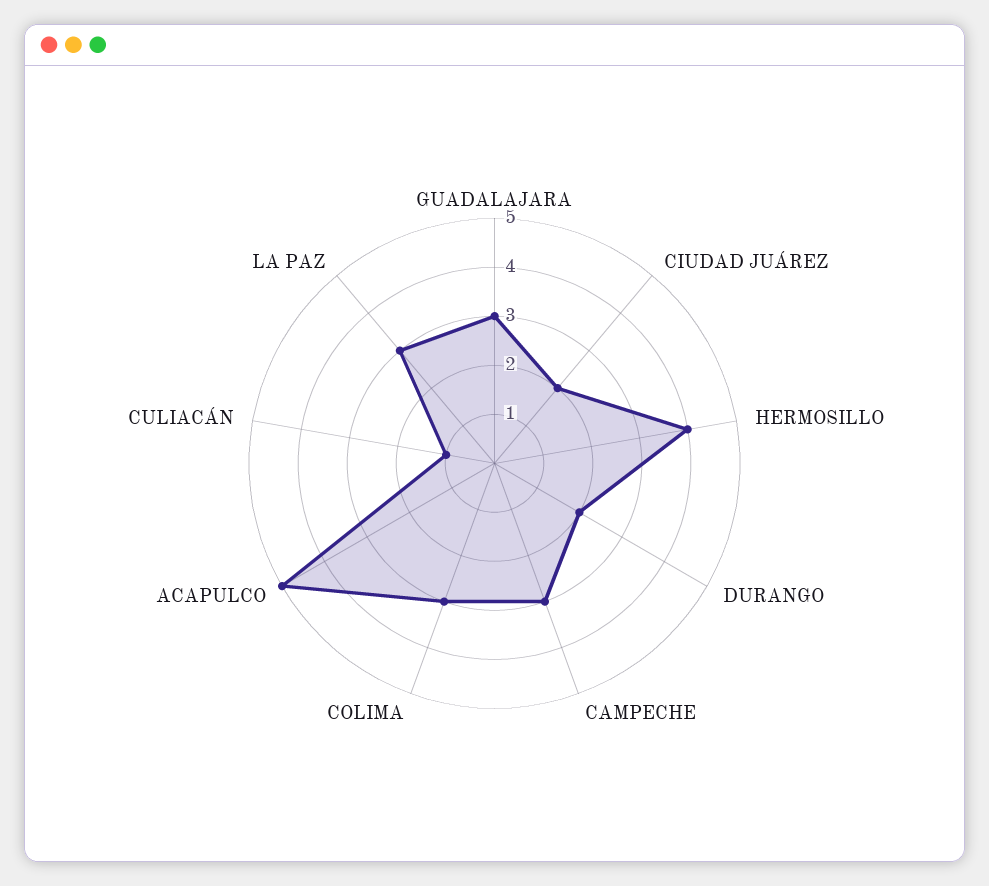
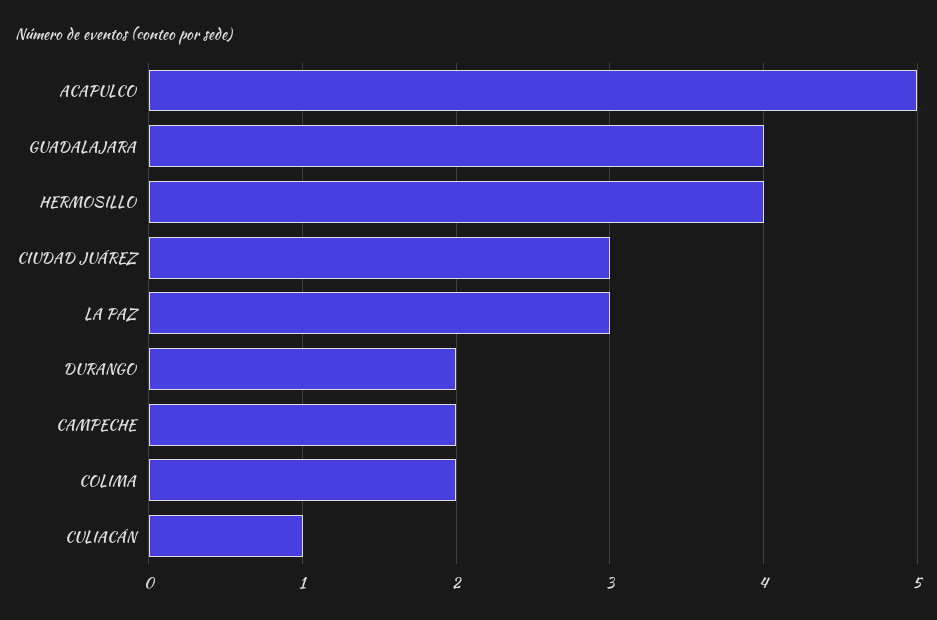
GUADALAJARA: 3 -> 4
CIUDAD JUÁREZ: 2 -> 3
CAMPECHE: 3 -> 2
COLIMA: 3 -> 2

